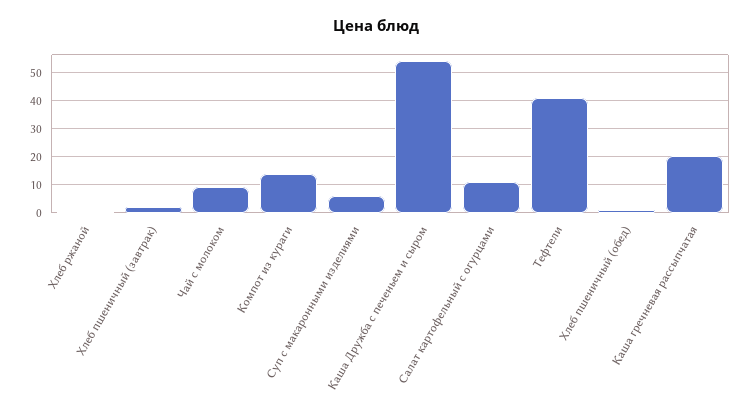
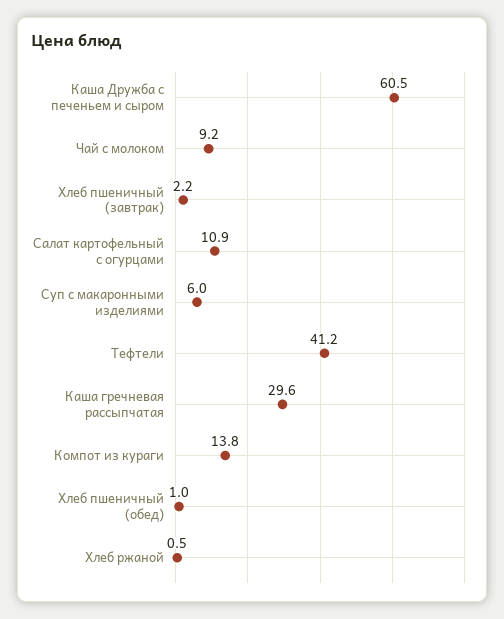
Каша Дружба с печеньем и сыром: 55 -> 60.5
Каша гречневая рассыпчатая: 20 -> 29.6

